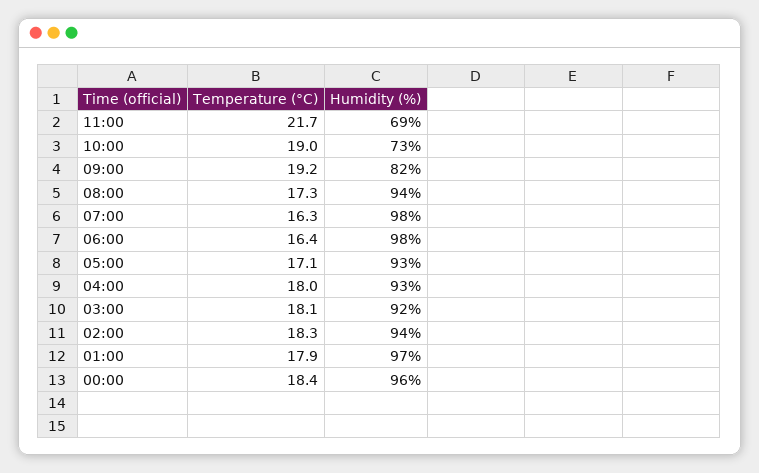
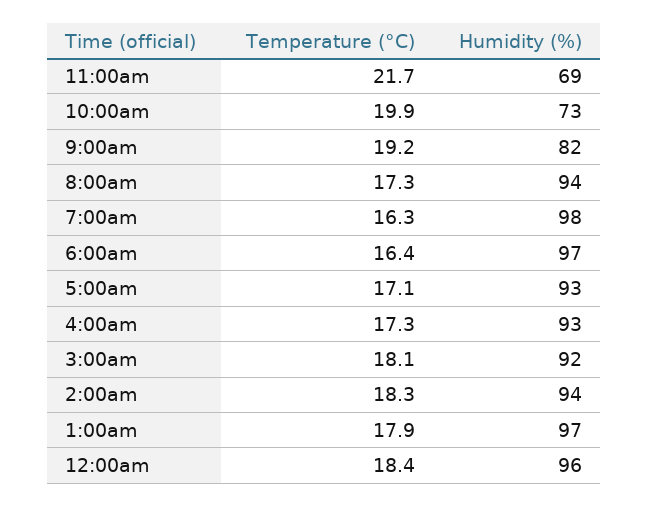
Temperature (°C), 10:00: 19 -> 19.9
Humidity (%), 06:00: 98 -> 97
Temperature (°C), 04:00: 18 -> 17.3

